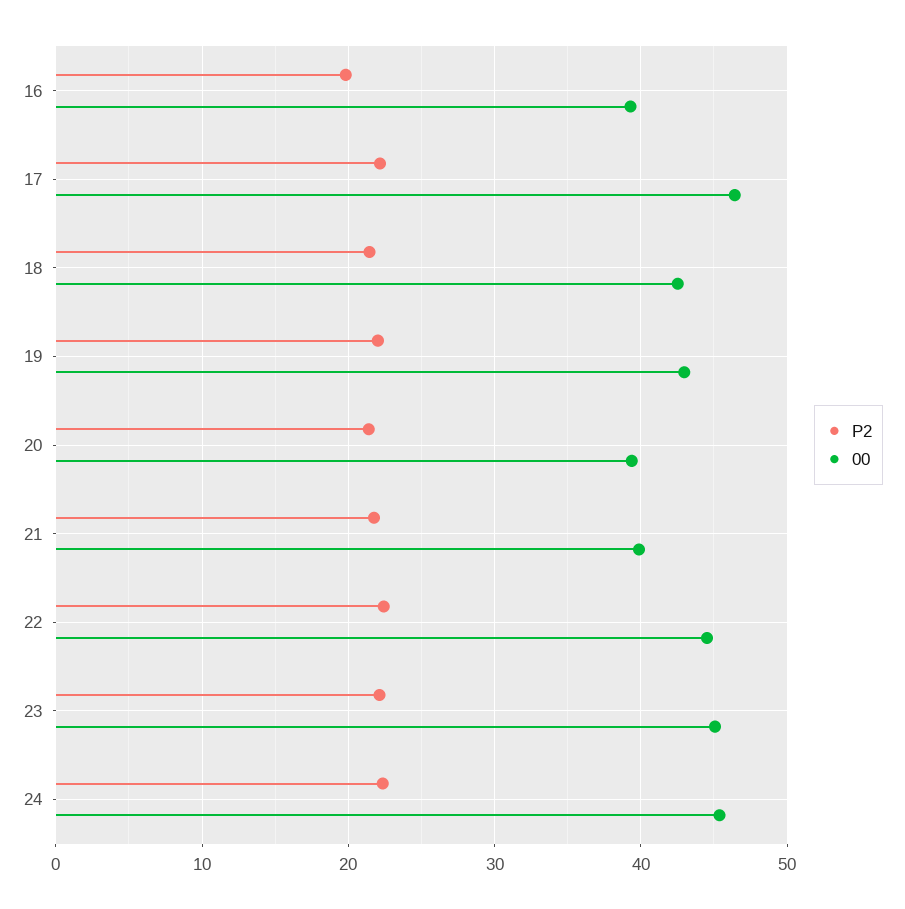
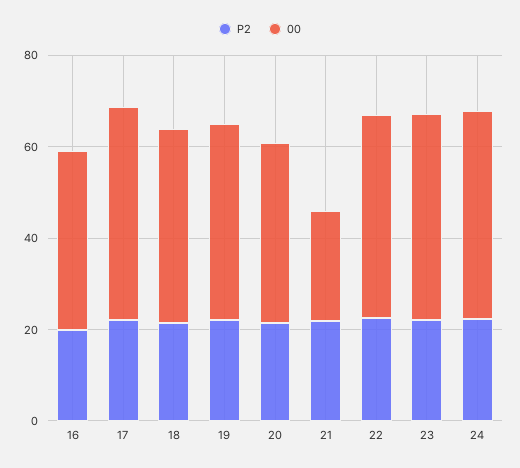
00, 21: 40 -> 25

